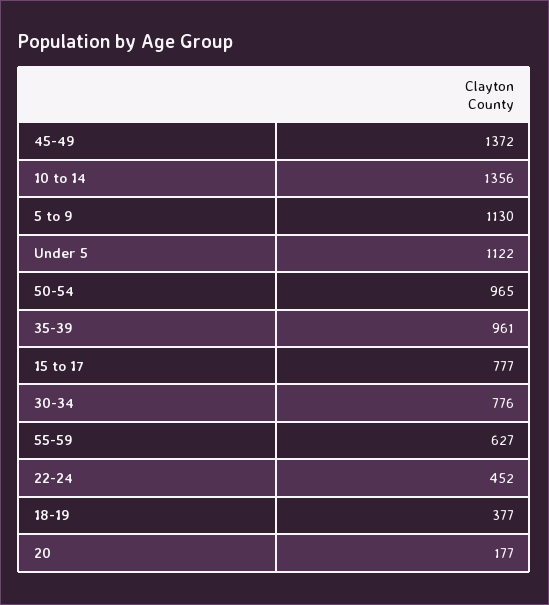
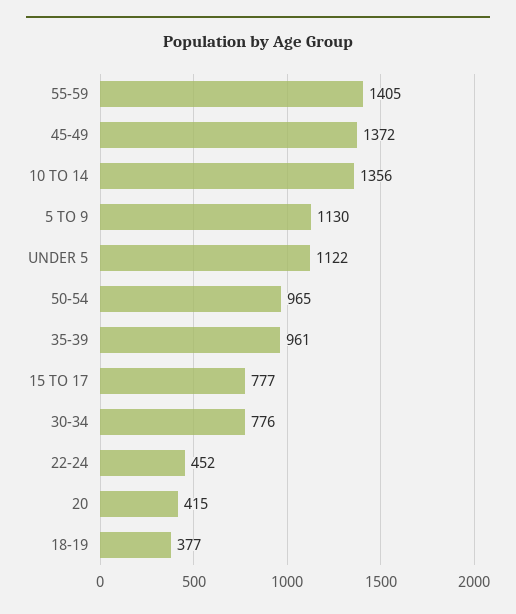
55-59: 627 -> 1405
20: 177 -> 415

